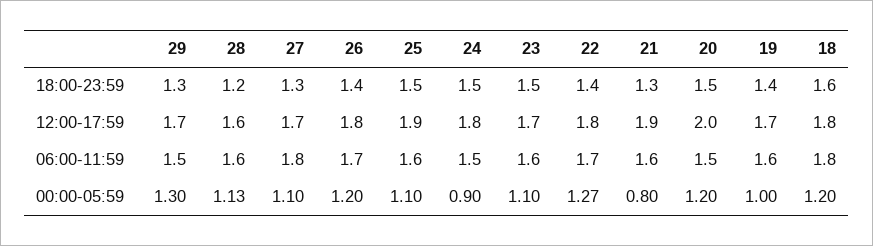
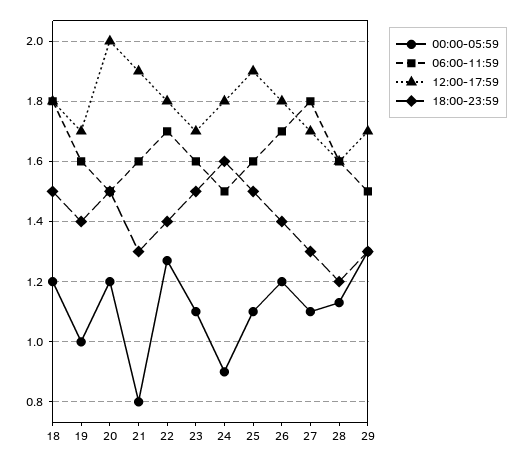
18:00-23:59, 24: 1.5 -> 1.6
18:00-23:59, 18: 1.6 -> 1.5

